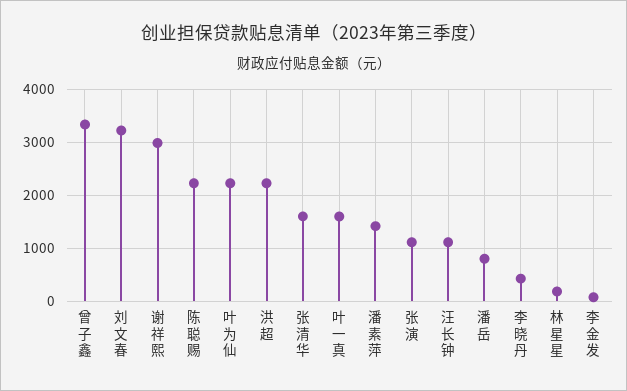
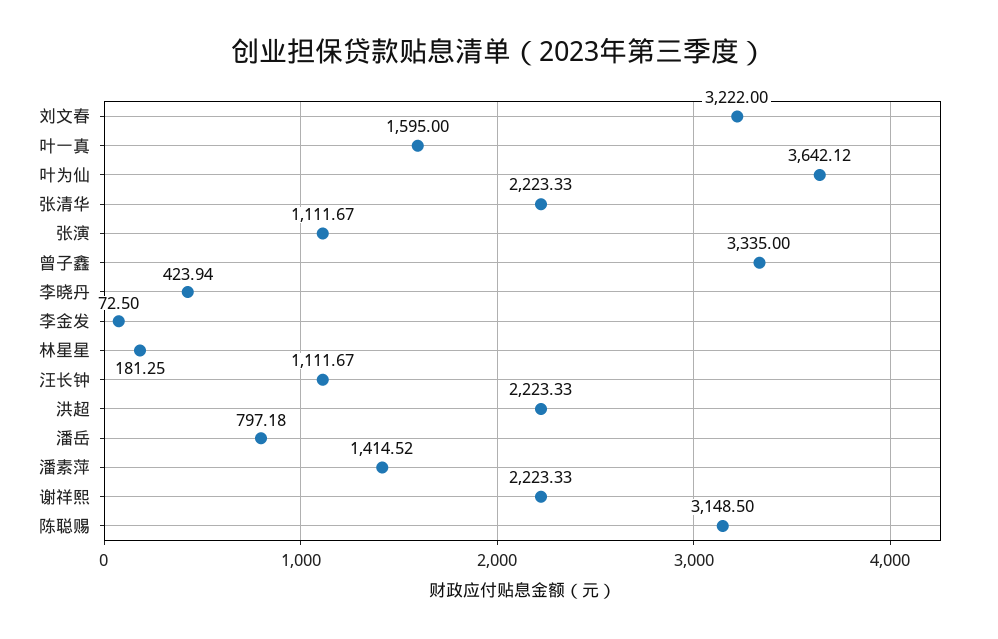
谢祥熙: 3000 -> 2223.33
陈聪赐: 2200 -> 3148.5
叶为仙: 2200 -> 3642.12
张清华: 1600 -> 2223.33

